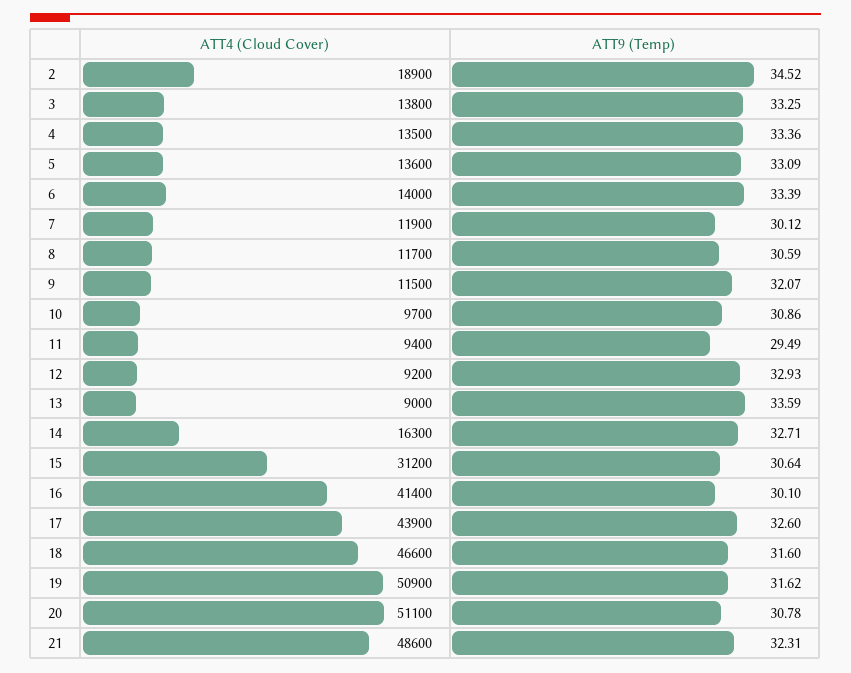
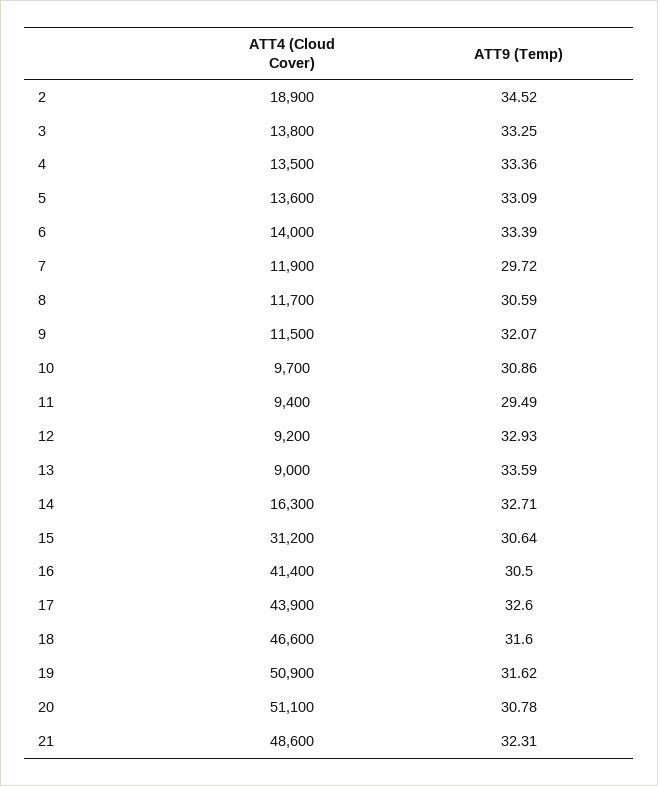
ATT9 (Temp), 7: 30.12 -> 29.72
ATT9 (Temp), 16: 30.1 -> 30.5

